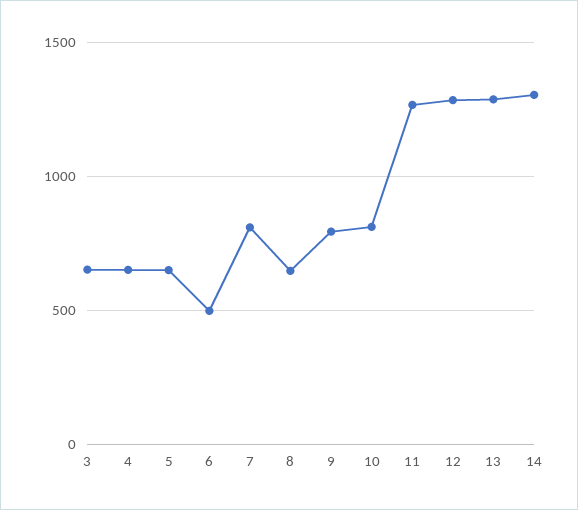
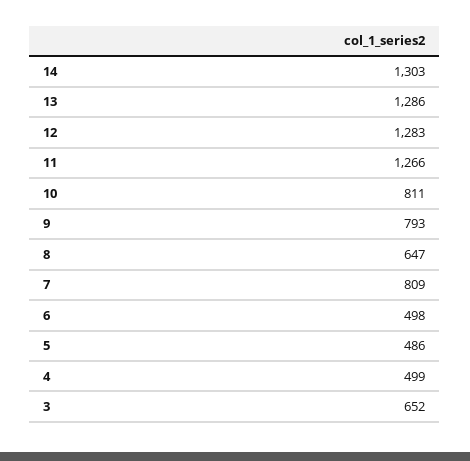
4: 650 -> 499
5: 650 -> 486

